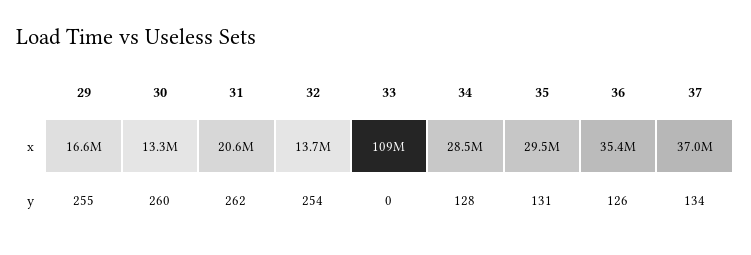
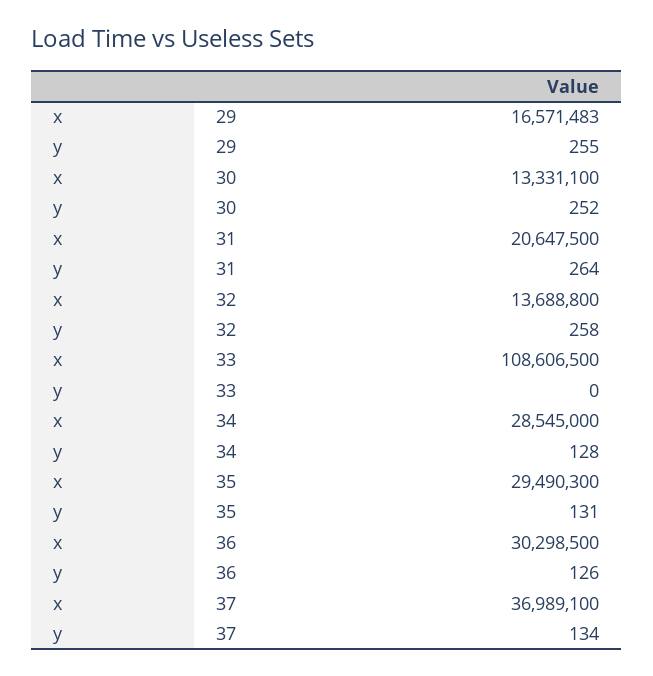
36, x: 35400000 -> 30298500
30, y: 260 -> 252
31, y: 262 -> 264
32, y: 254 -> 258

